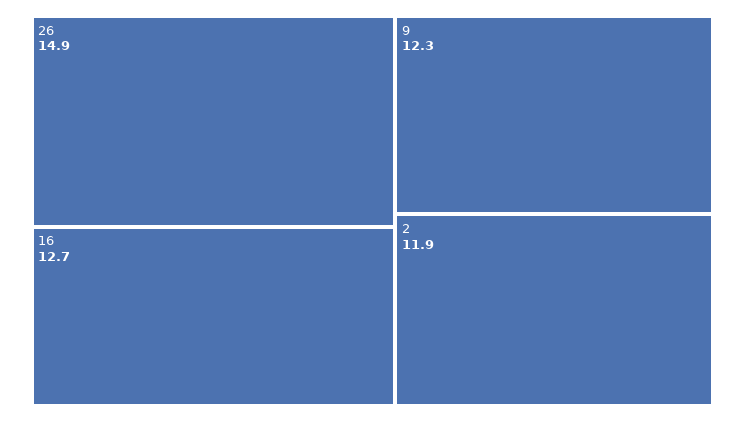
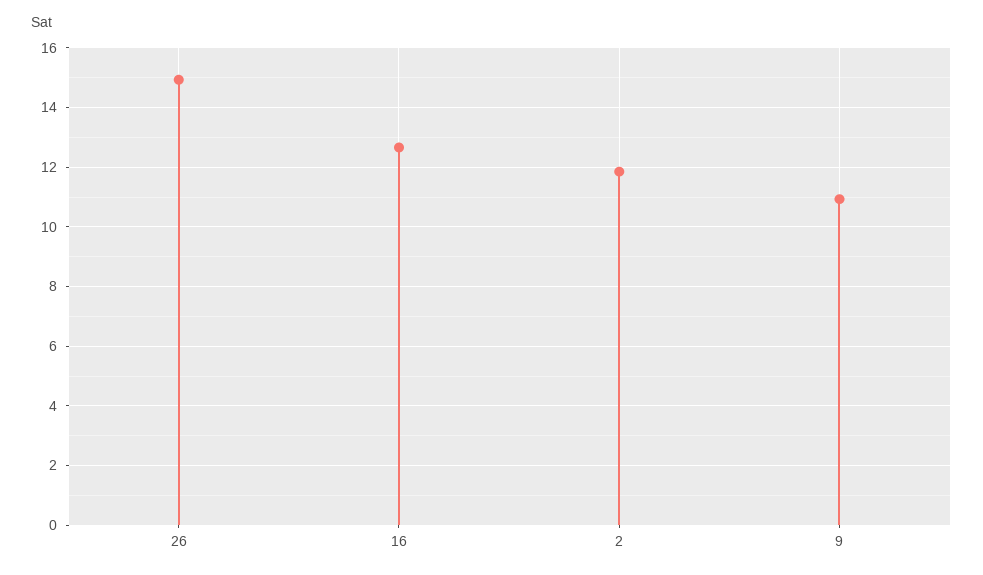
9: 12.3 -> 11

